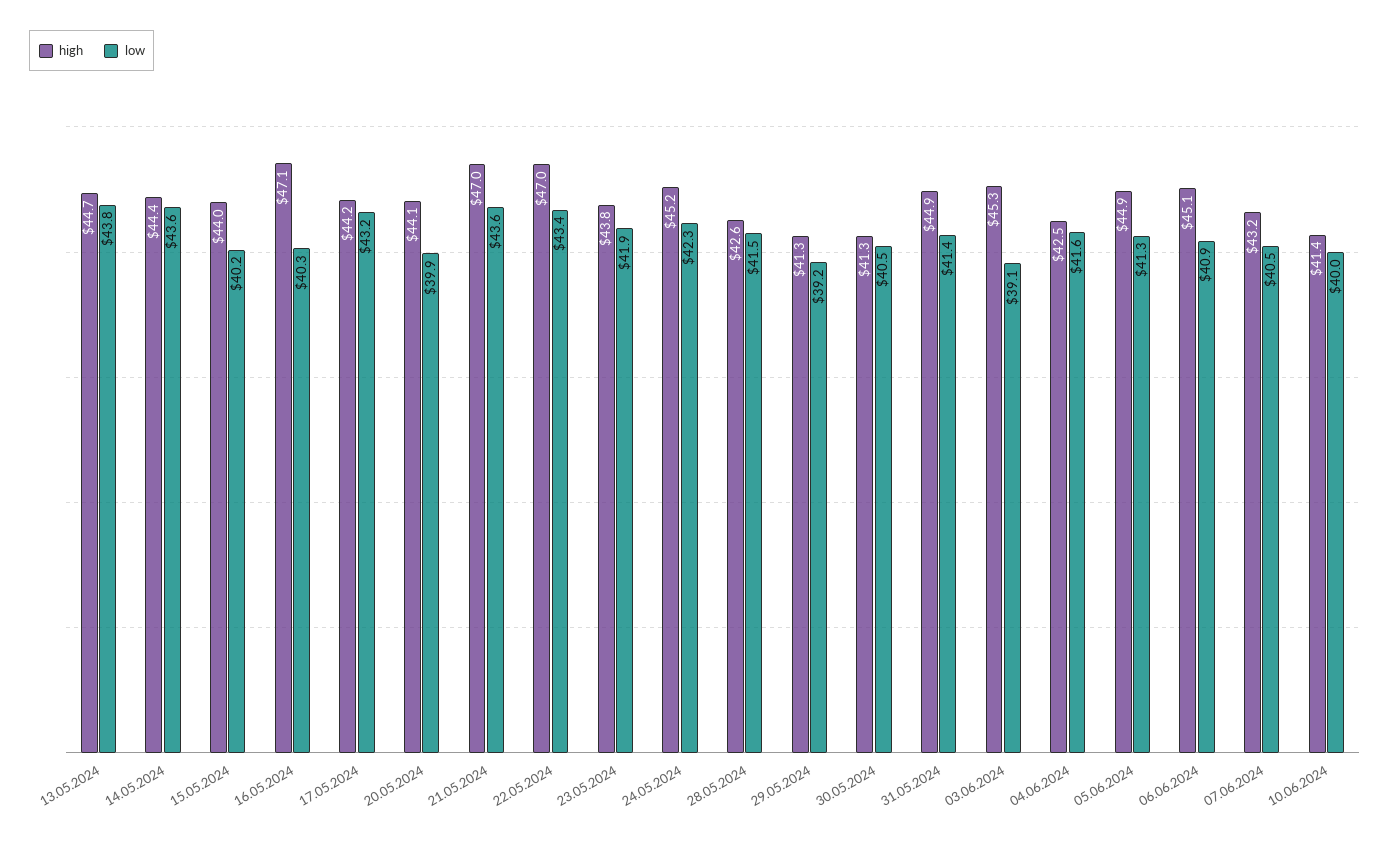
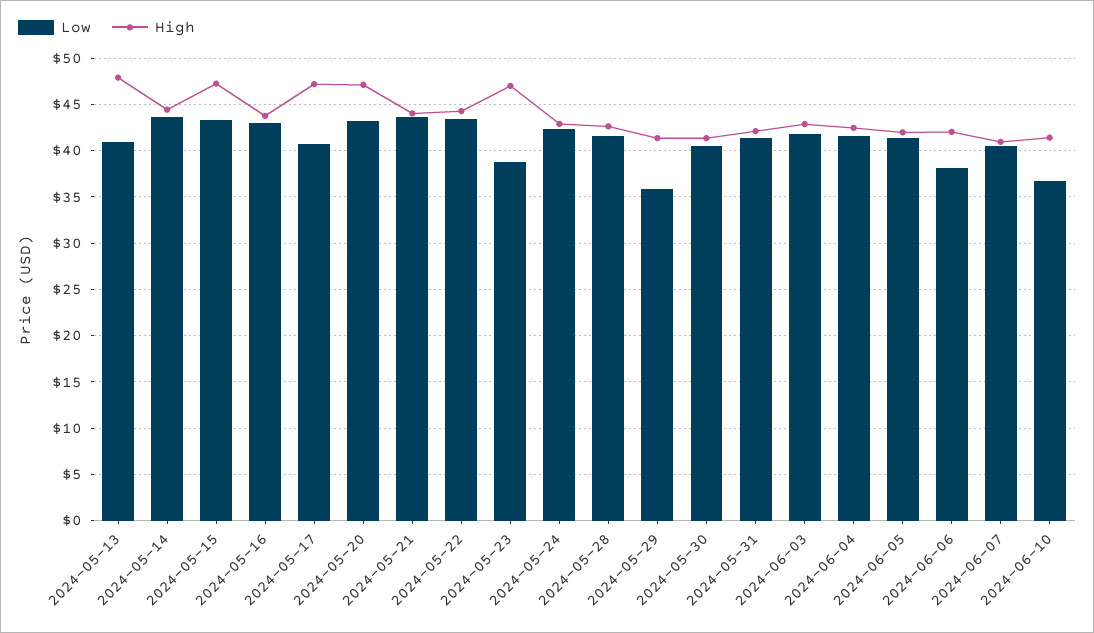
high, 13.05.2024: 44.7 -> 48
low, 13.05.2024: 43.8 -> 41
high, 15.05.2024: 44 -> 47
low, 15.05.2024: 40.2 -> 43
high, 16.05.2024: 47.1 -> 44
low, 16.05.2024: 40.3 -> 43
high, 17.05.2024: 44.2 -> 47
low, 17.05.2024: 43.2 -> 41
high, 20.05.2024: 44.1 -> 47
low, 20.05.2024: 39.9 -> 43
high, 21.05.2024: 47 -> 44
high, 22.05.2024: 47 -> 44
high, 23.05.2024: 43.8 -> 47
low, 23.05.2024: 41.9 -> 39
high, 24.05.2024: 45.2 -> 43
low, 29.05.2024: 39.2 -> 36
high, 31.05.2024: 44.9 -> 42
high, 03.06.2024: 45.3 -> 43
low, 03.06.2024: 39.1 -> 42
high, 05.06.2024: 44.9 -> 42
high, 06.06.2024: 45.1 -> 42
low, 06.06.2024: 40.9 -> 38
high, 07.06.2024: 43.2 -> 41
low, 10.06.2024: 40 -> 37

